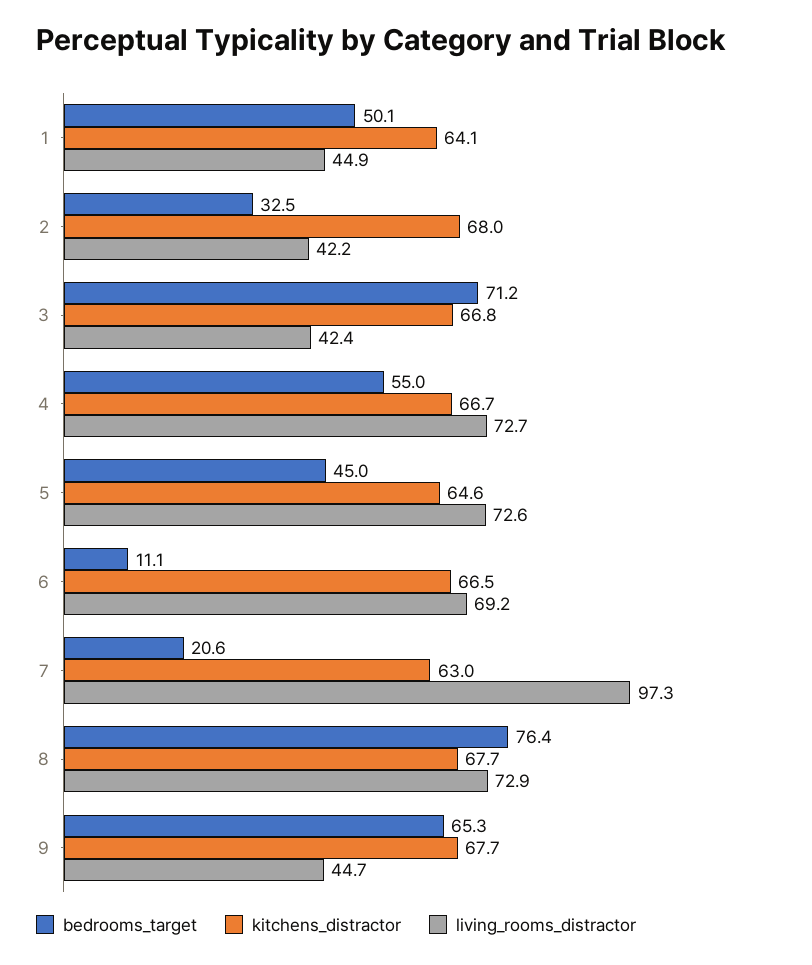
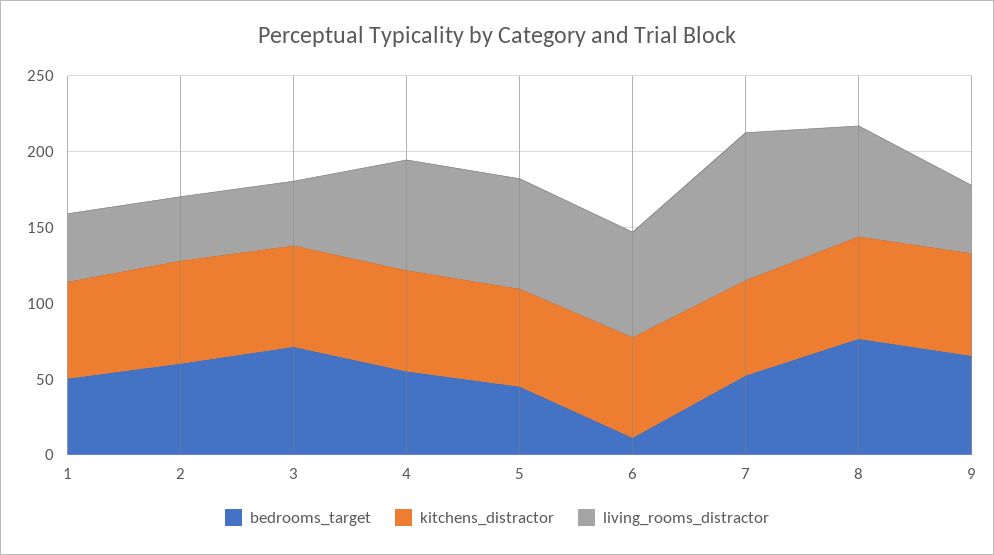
bedrooms_target, 2: 32.5 -> 60
bedrooms_target, 7: 20.6 -> 50

